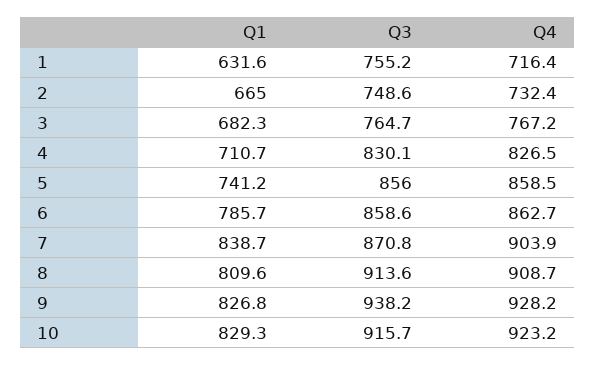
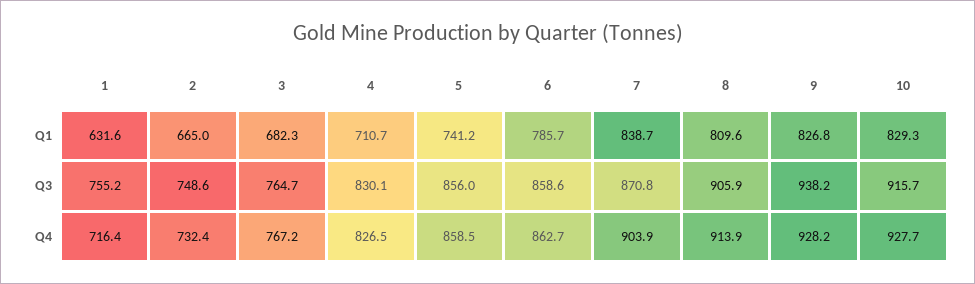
Q3, 8: 913.6 -> 905.9
Q4, 8: 908.7 -> 913.9
Q4, 10: 923.2 -> 927.7

